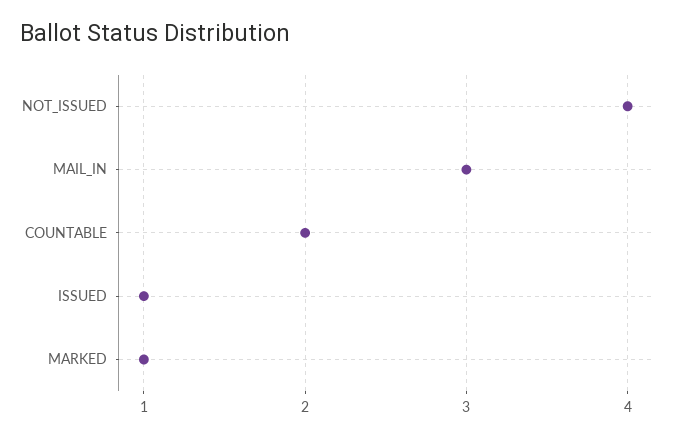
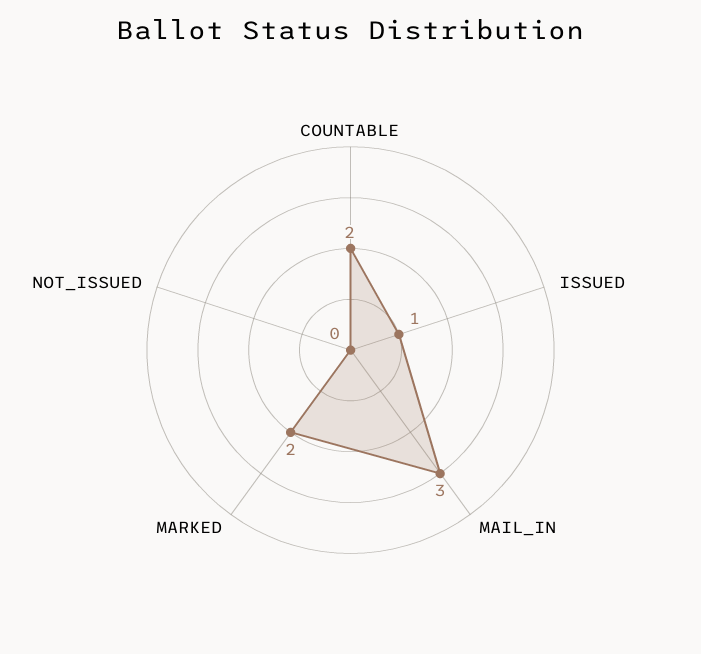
NOT_ISSUED: 4 -> 0
MARKED: 1 -> 2

